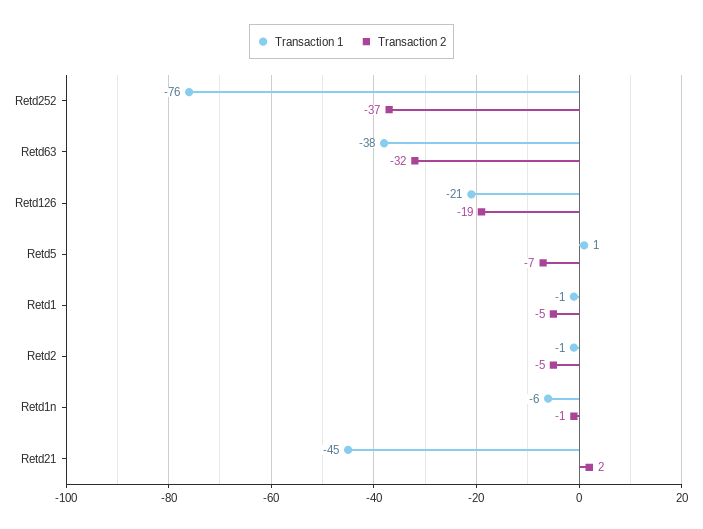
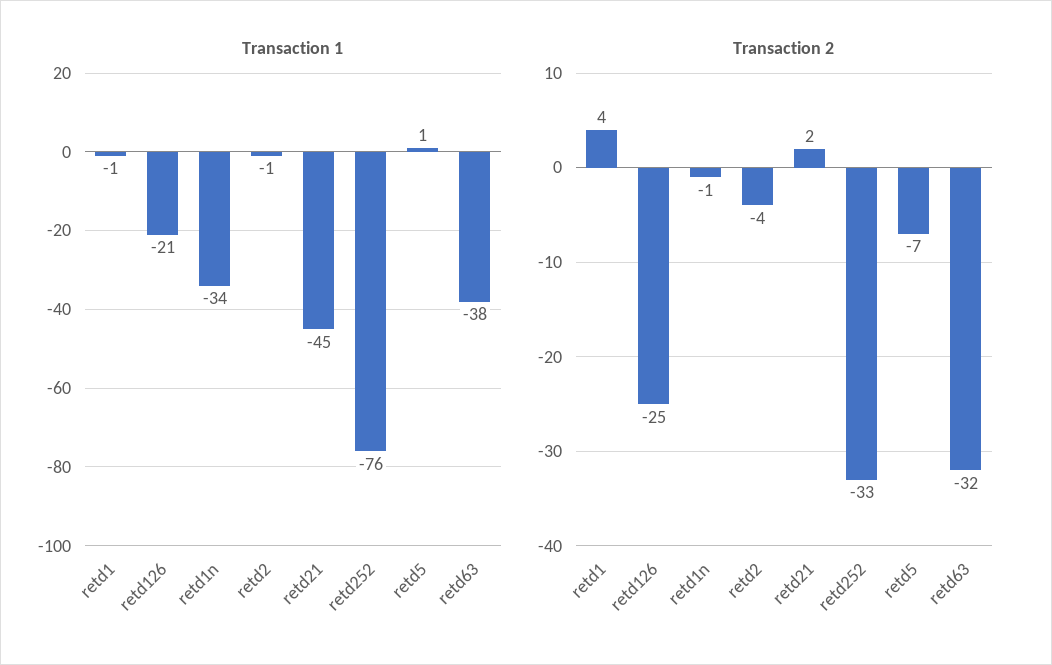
Transaction 2, Retd252: -37 -> -33
Transaction 2, Retd126: -19 -> -25
Transaction 2, Retd1: -5 -> 4
Transaction 2, Retd2: -5 -> -4
Transaction 1, Retd1n: -6 -> -34

